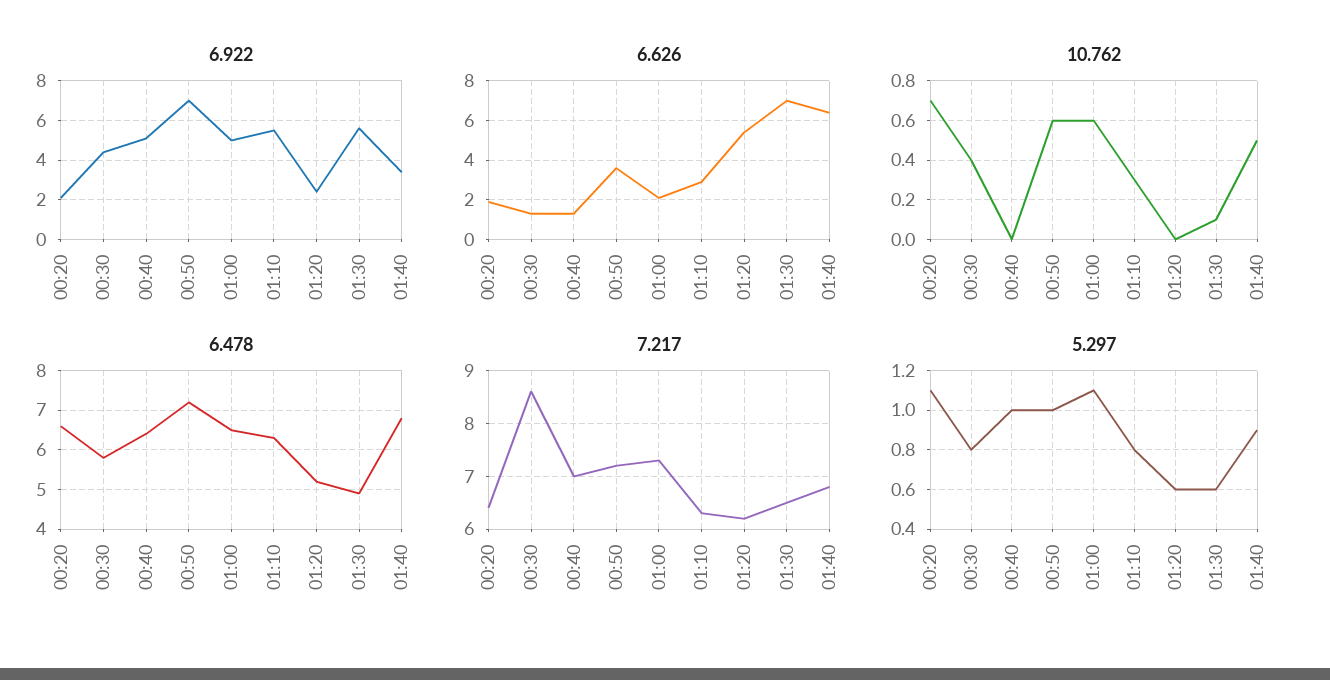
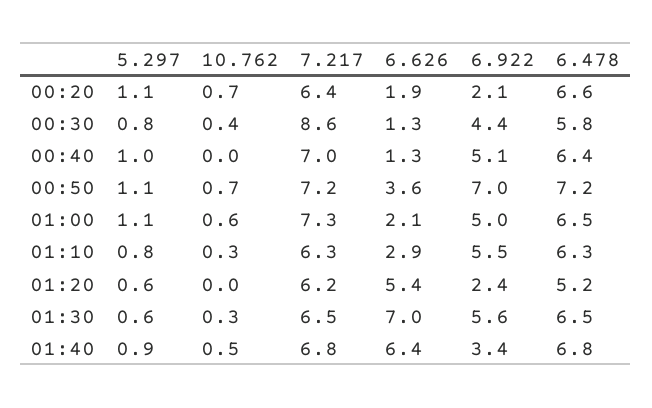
10.762, 00:50: 0.6 -> 0.7
10.762, 01:30: 0.1 -> 0.3
6.478, 01:30: 5 -> 6.5
5.297, 00:50: 1 -> 1.1

